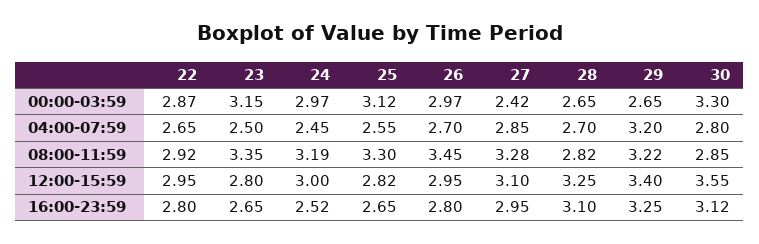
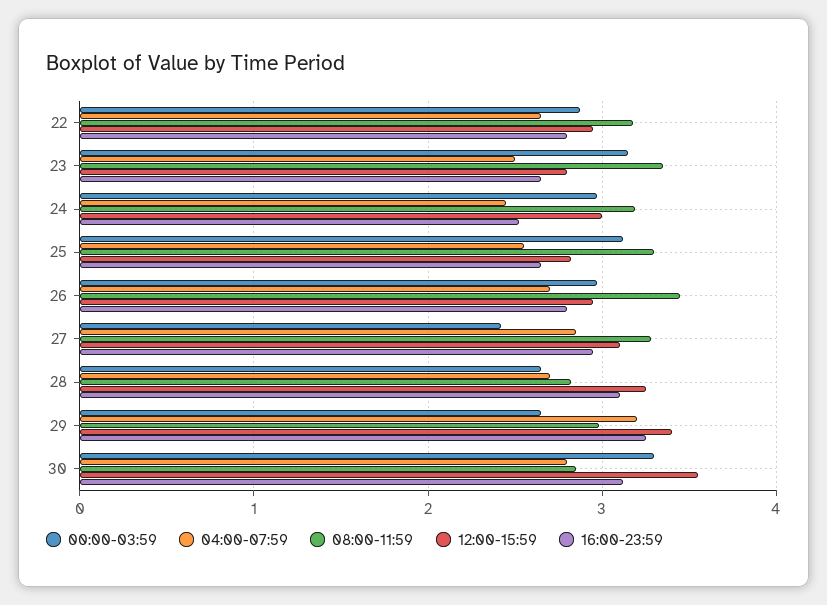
08:00-11:59, 22: 2.92 -> 3.2
08:00-11:59, 29: 3.22 -> 3

